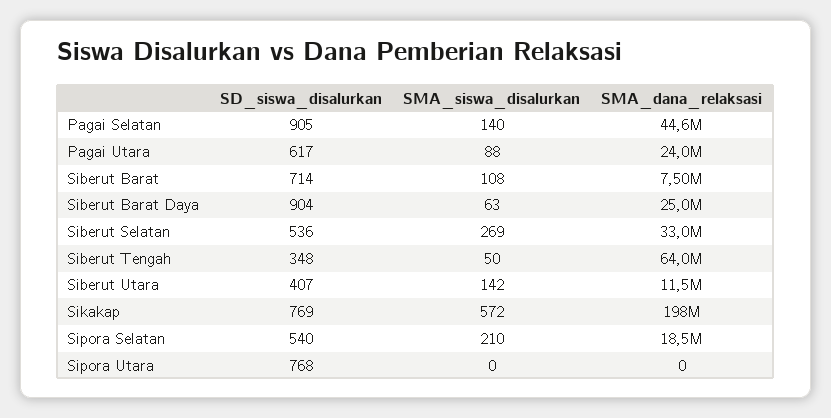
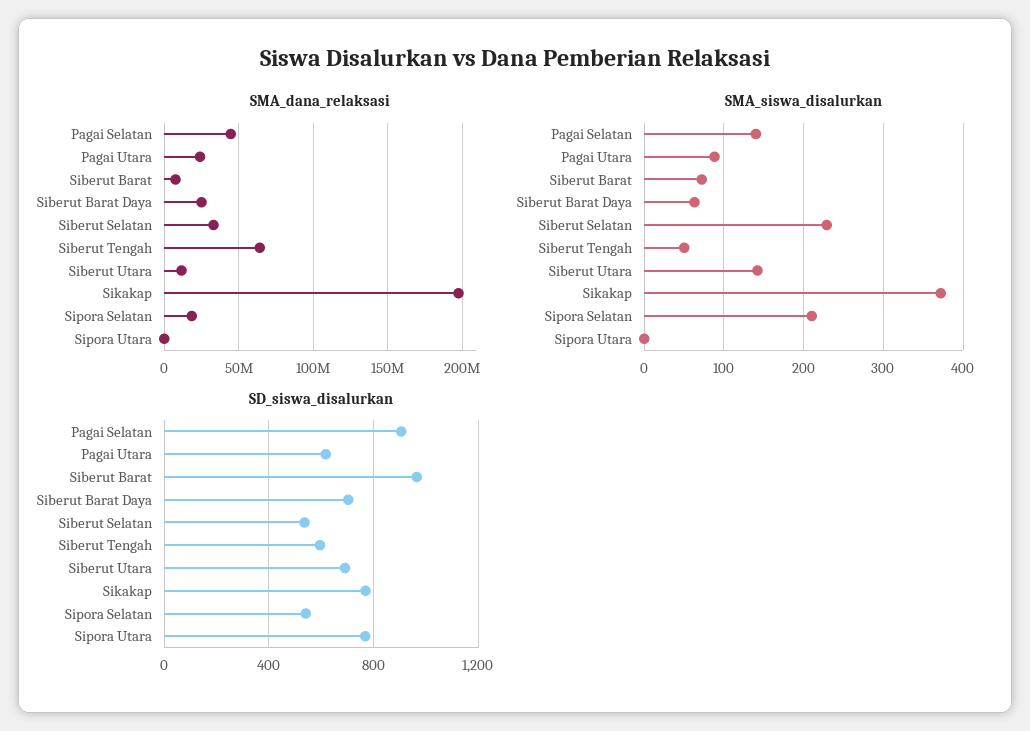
SD_siswa_disalurkan, Siberut Barat: 714 -> 950
SMA_siswa_disalurkan, Siberut Barat: 108 -> 70
SD_siswa_disalurkan, Siberut Barat Daya: 904 -> 700
SMA_siswa_disalurkan, Siberut Selatan: 269 -> 230
SD_siswa_disalurkan, Siberut Tengah: 348 -> 600
SD_siswa_disalurkan, Siberut Utara: 407 -> 700
SMA_siswa_disalurkan, Sikakap: 572 -> 370

